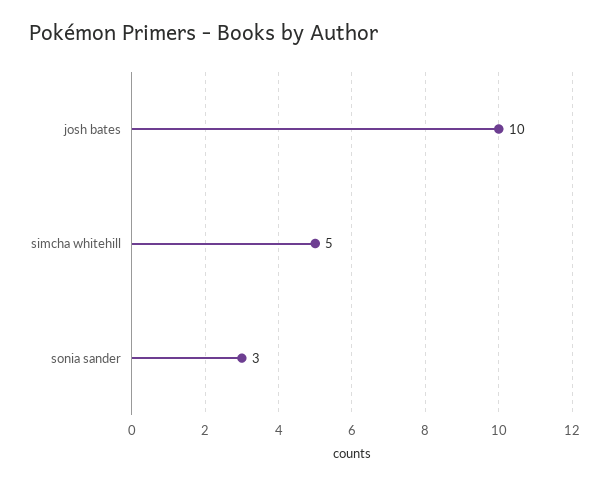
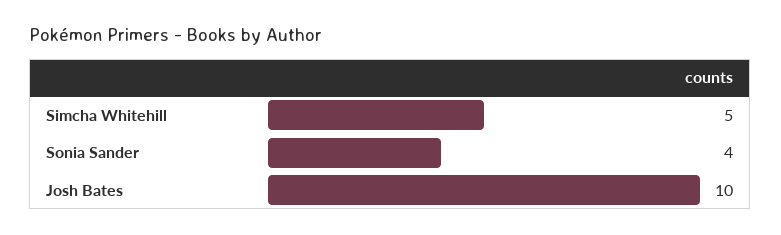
sonia sander: 3 -> 4

